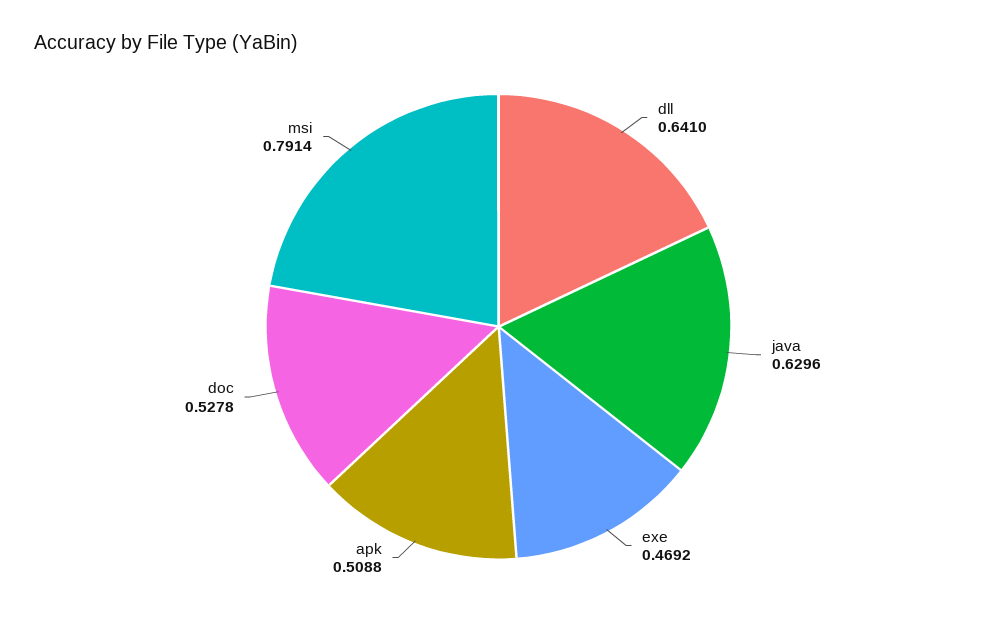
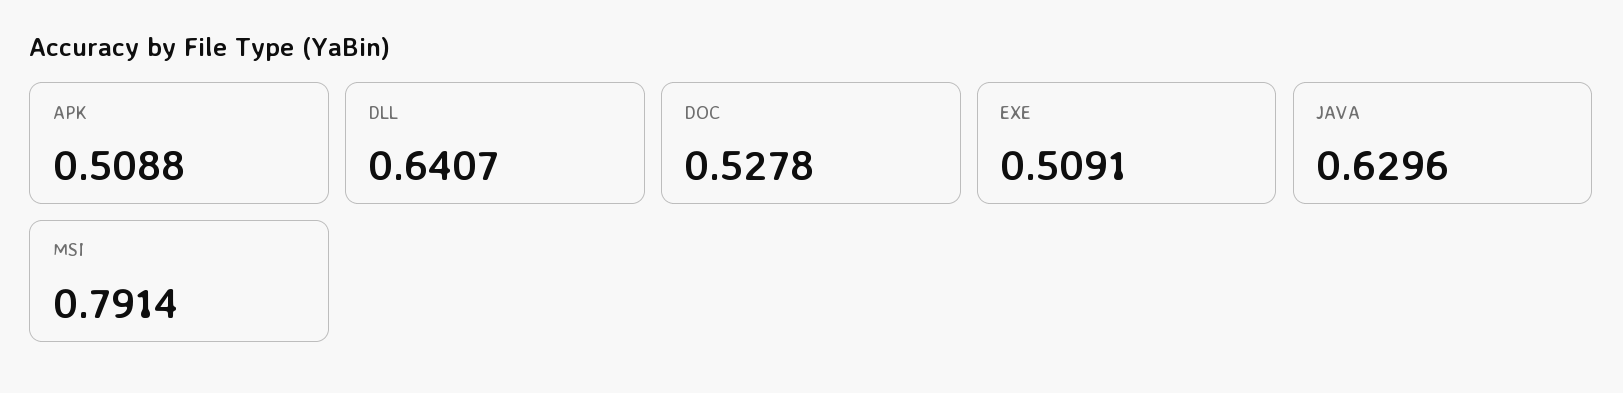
dll: 0.641 -> 0.6407
exe: 0.4692 -> 0.5091

